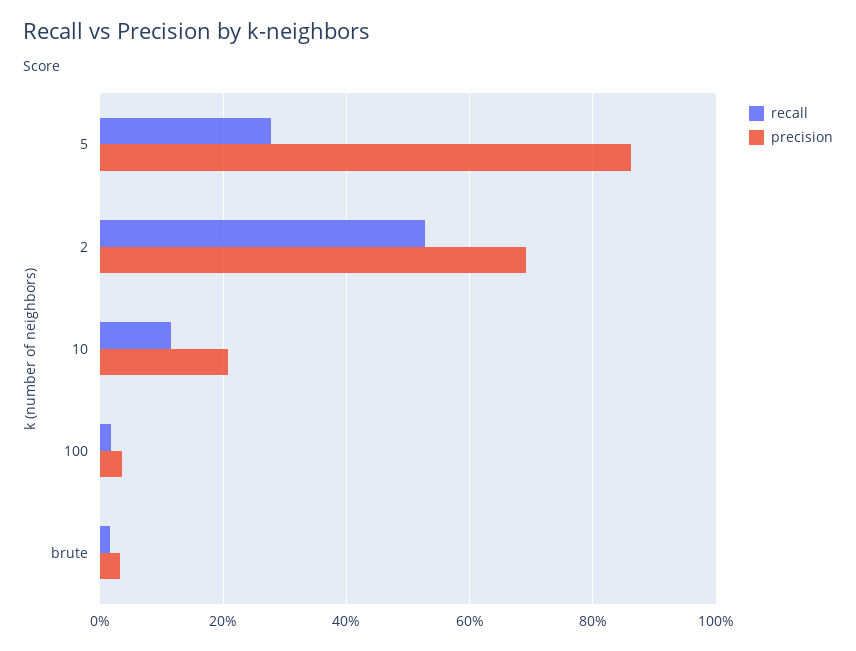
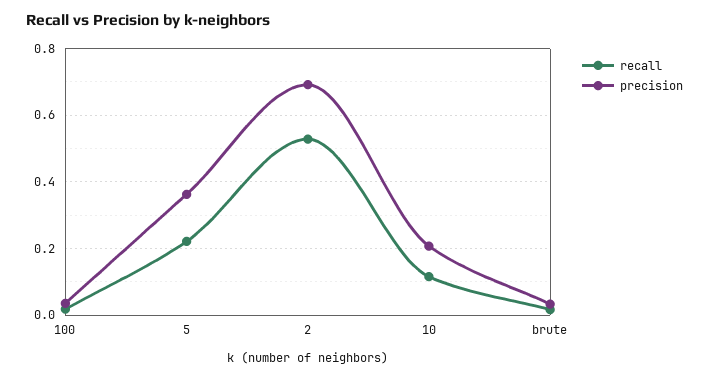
recall, 5: 0.28 -> 0.22
precision, 5: 0.86 -> 0.36

